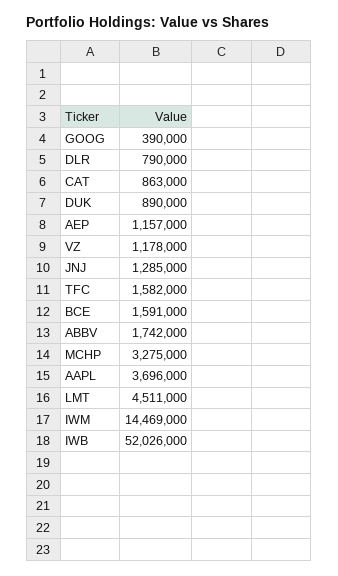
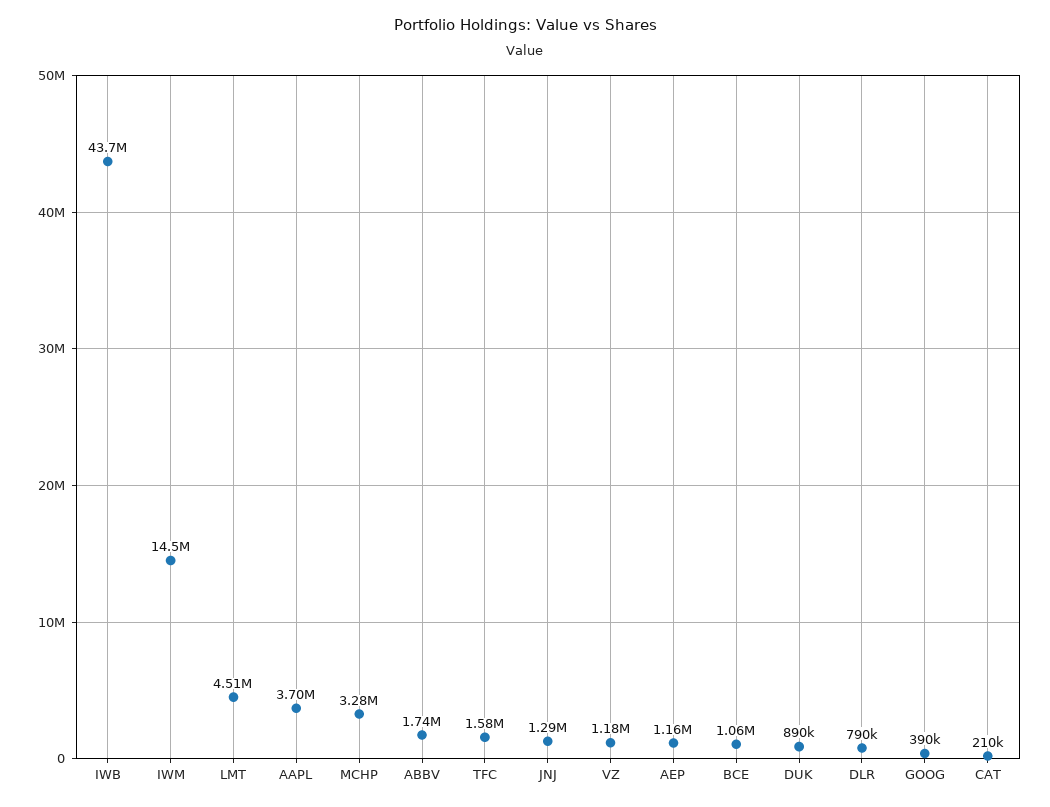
CAT: 863000 -> 210000
BCE: 1591000 -> 1060000
IWB: 52026000 -> 43700000

